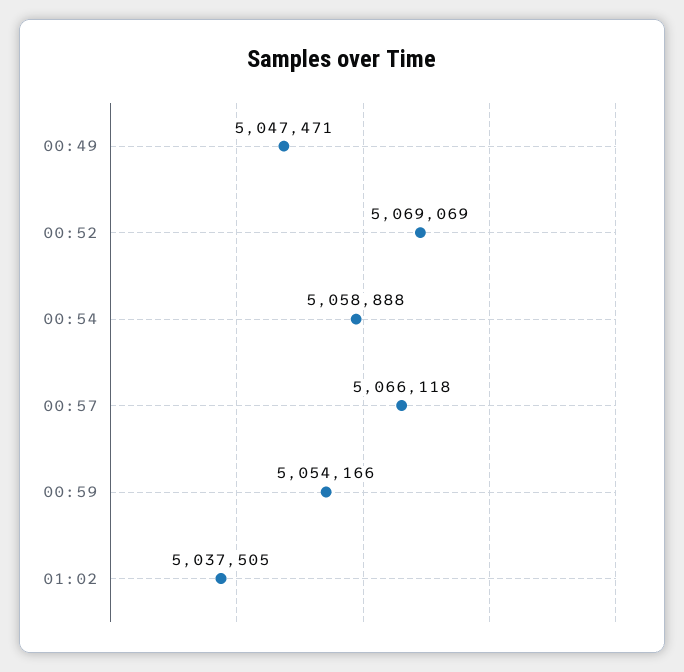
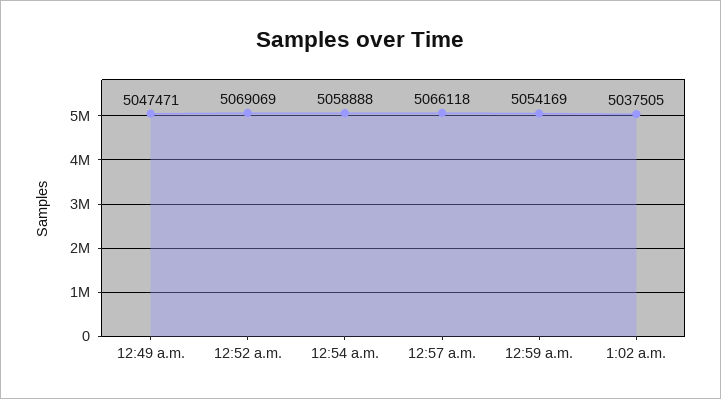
00:59: 5054166 -> 5054169

